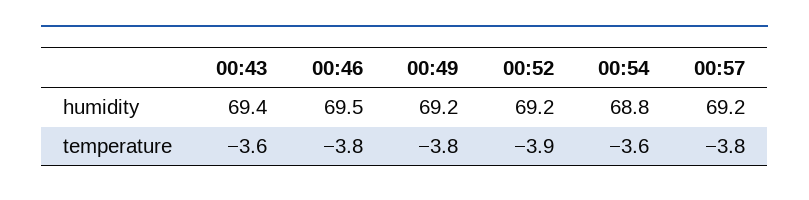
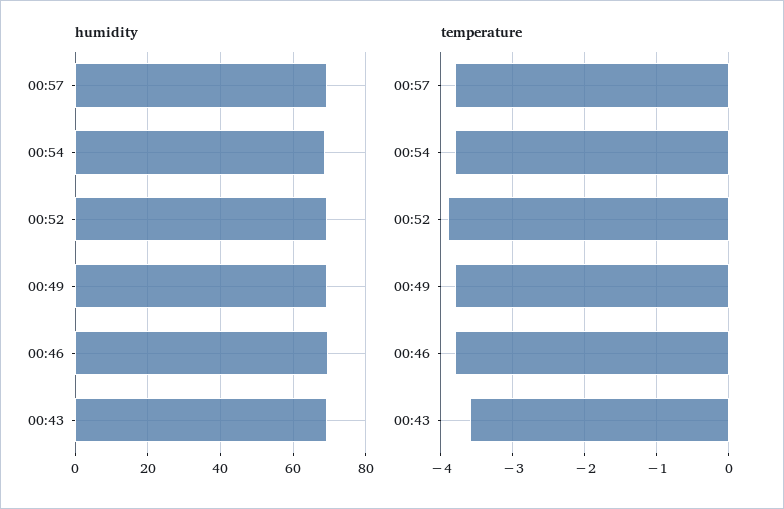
temperature, 00:54: -3.6 -> -3.8

